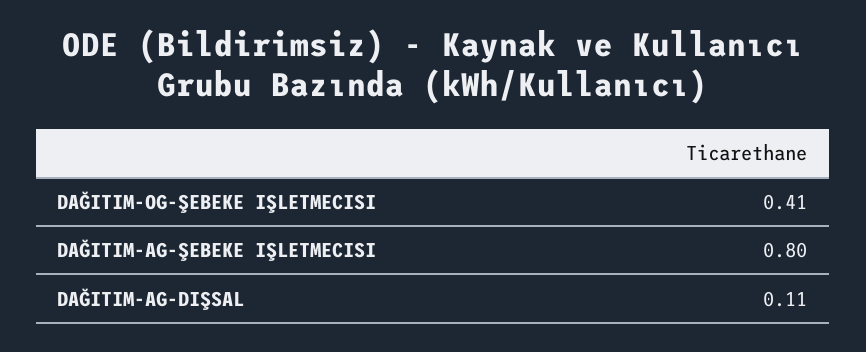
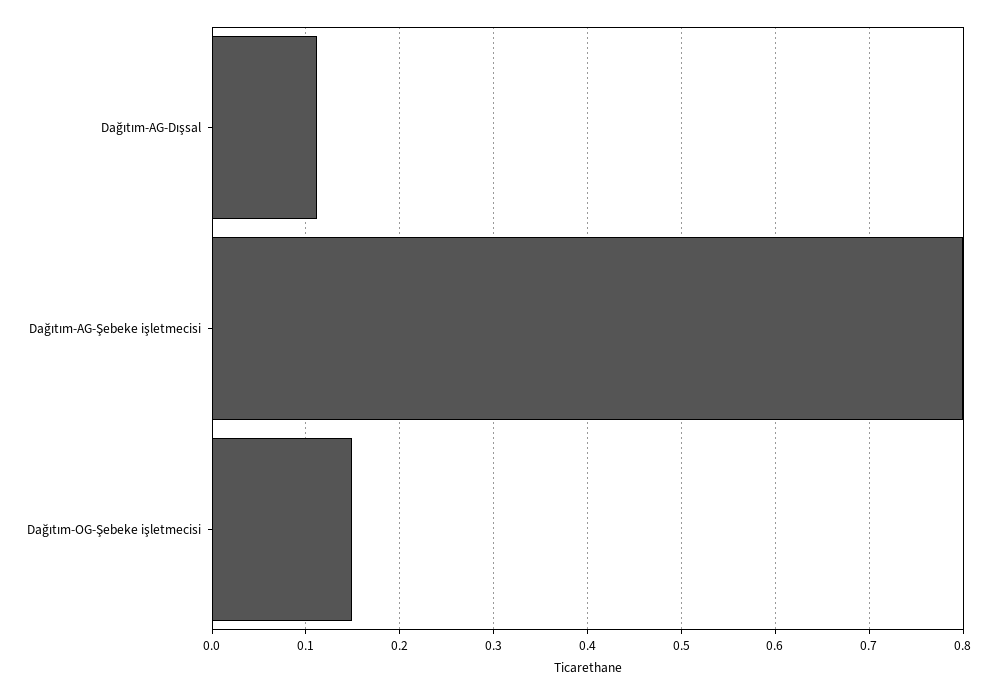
DAĞITIM-OG-ŞEBEKE IŞLETMECISI: 0.41 -> 0.15

